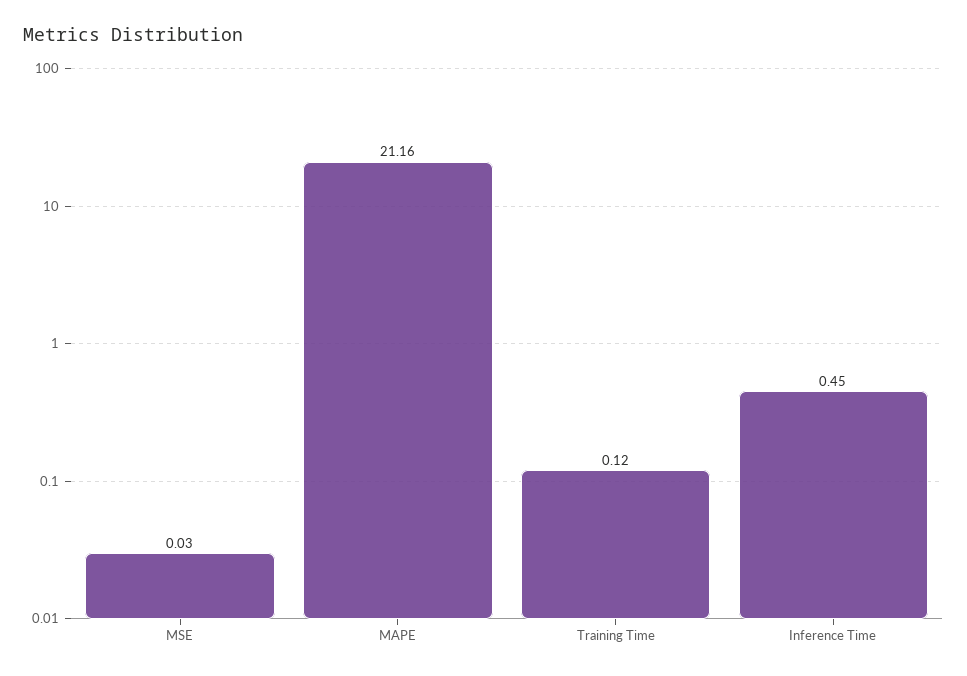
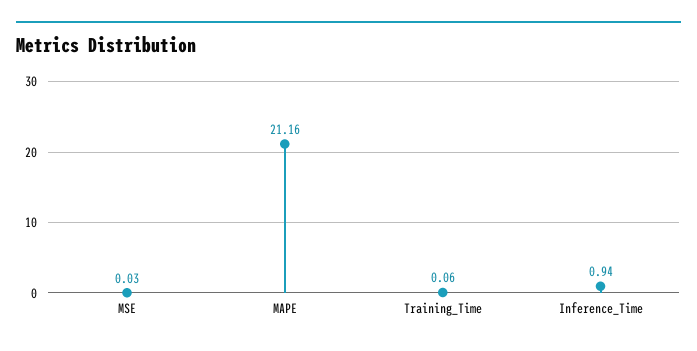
Training Time: 0.12 -> 0.06
Inference Time: 0.45 -> 0.94

